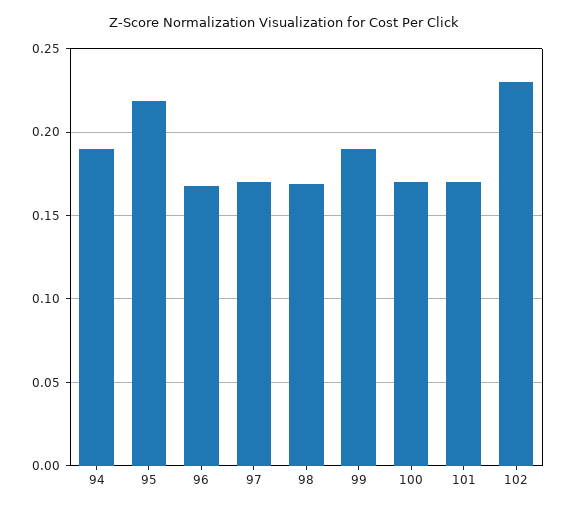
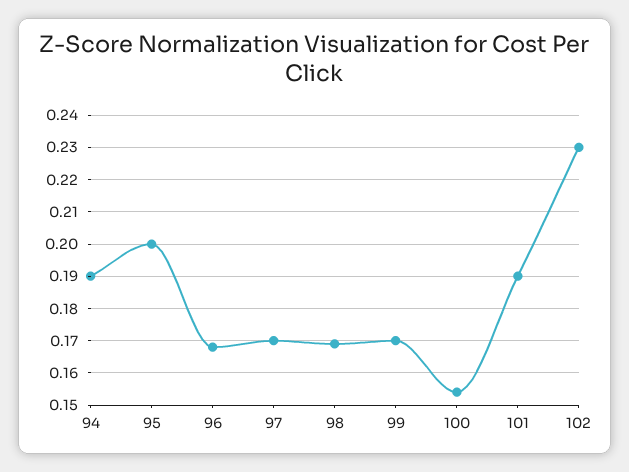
95: 0.22 -> 0.2
99: 0.19 -> 0.17
100: 0.17 -> 0.155
101: 0.17 -> 0.19

